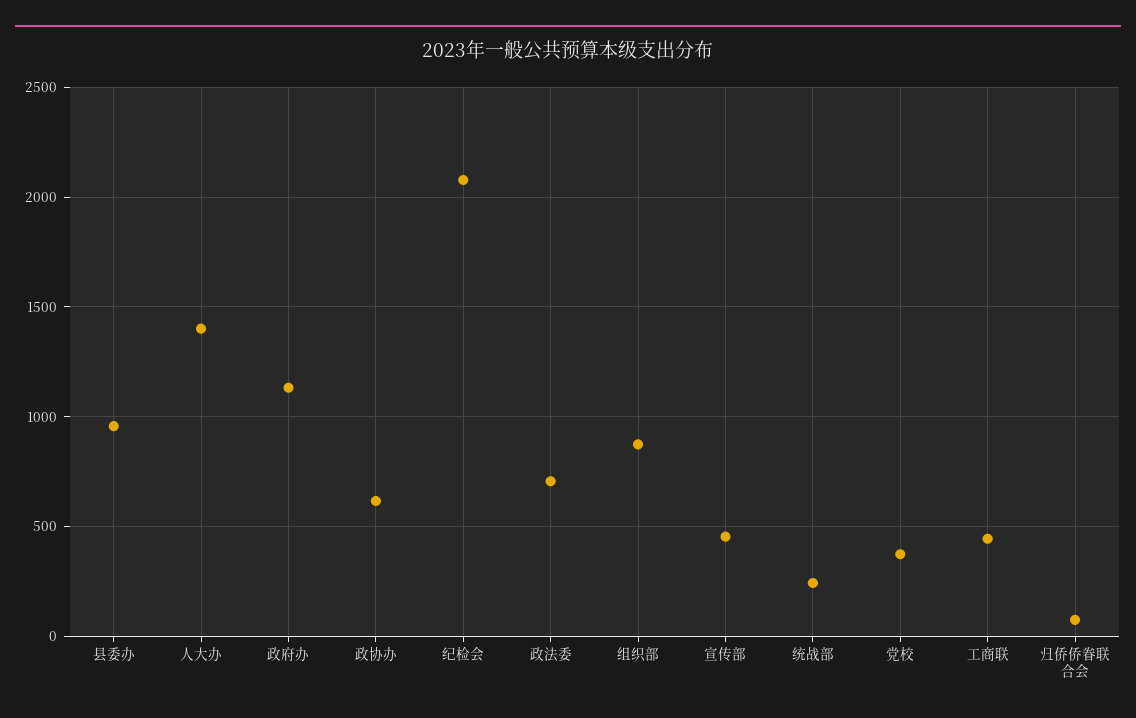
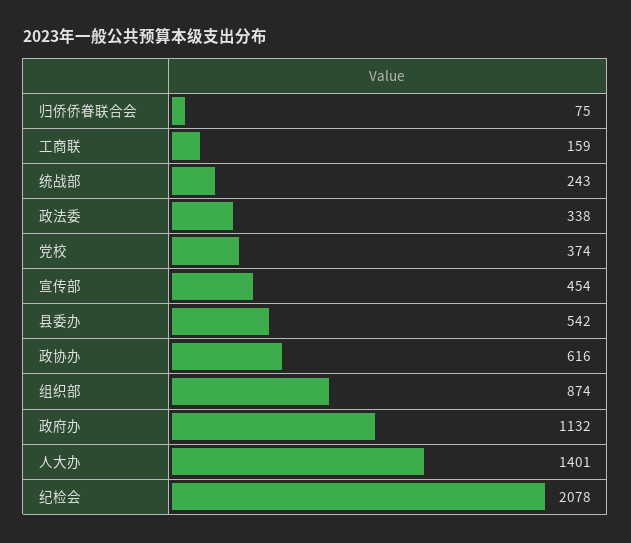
县委办: 950 -> 542
政法委: 700 -> 338
工商联: 450 -> 159

